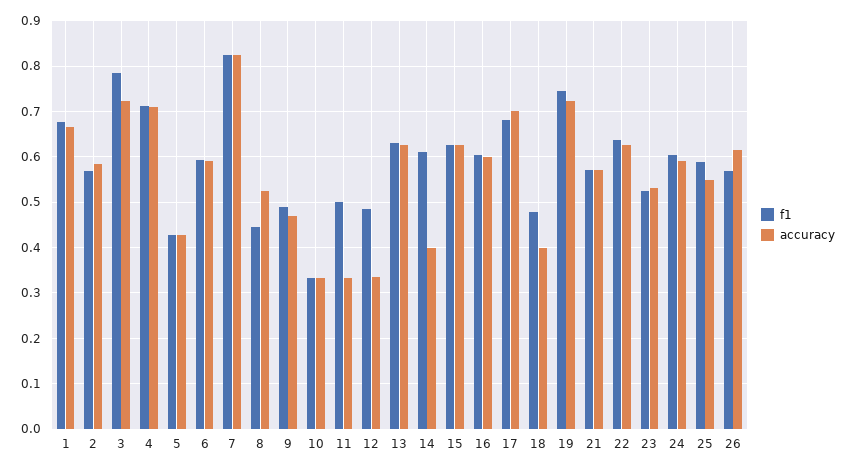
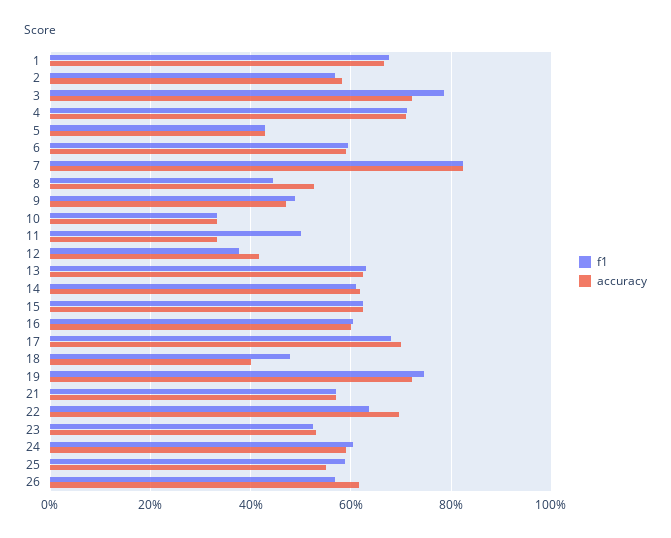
f1, 12: 0.48 -> 0.38
accuracy, 12: 0.34 -> 0.42
accuracy, 14: 0.4 -> 0.62
accuracy, 22: 0.62 -> 0.7

